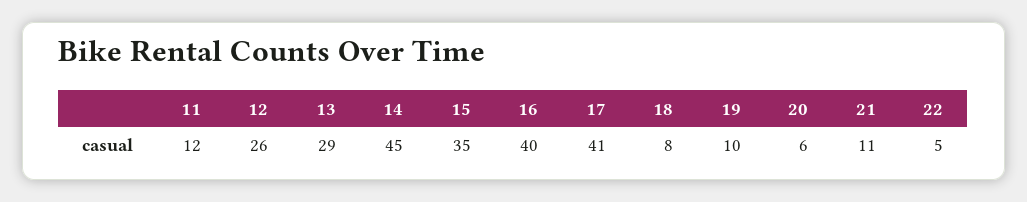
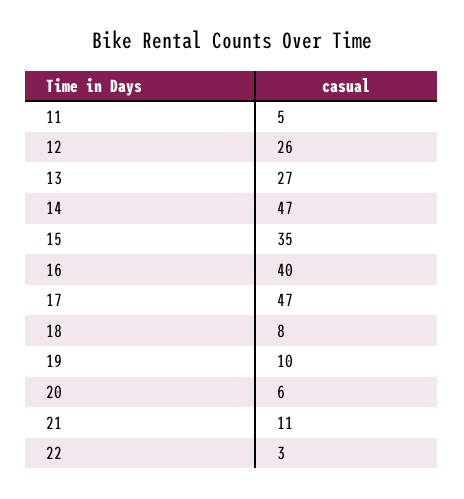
11: 12 -> 5
13: 29 -> 27
14: 45 -> 47
17: 41 -> 47
22: 5 -> 3

